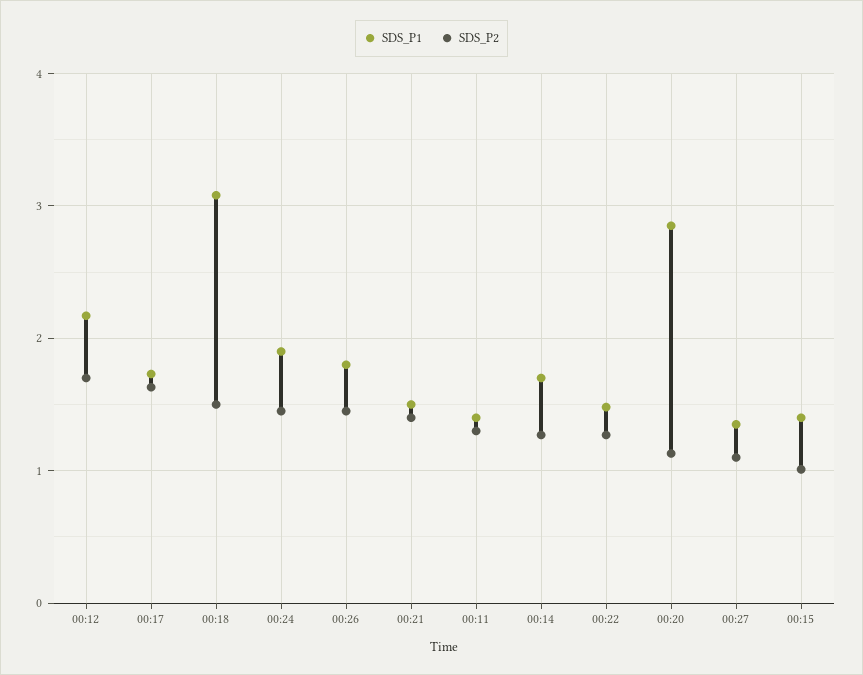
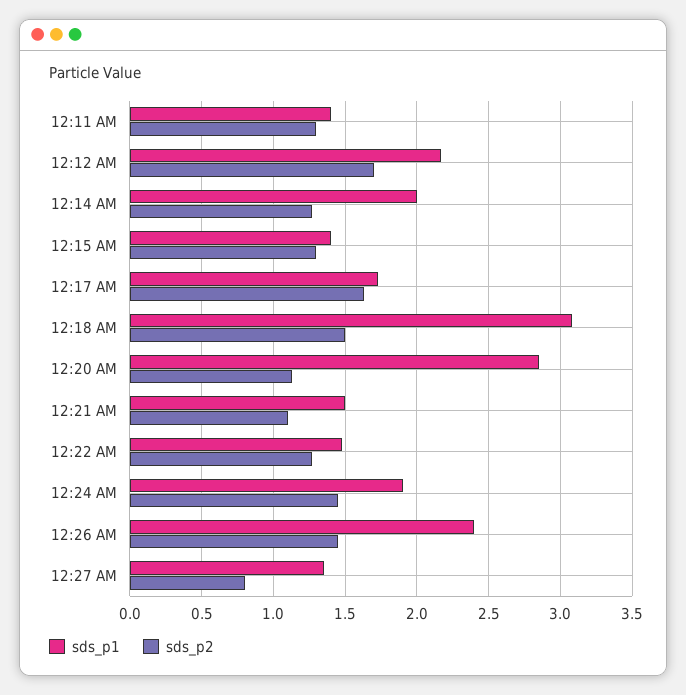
SDS_P1, 00:26: 1.8 -> 2.4
SDS_P2, 00:21: 1.4 -> 1.1
SDS_P1, 00:14: 1.7 -> 2
SDS_P2, 00:27: 1.1 -> 0.8
SDS_P2, 00:15: 1 -> 1.3

